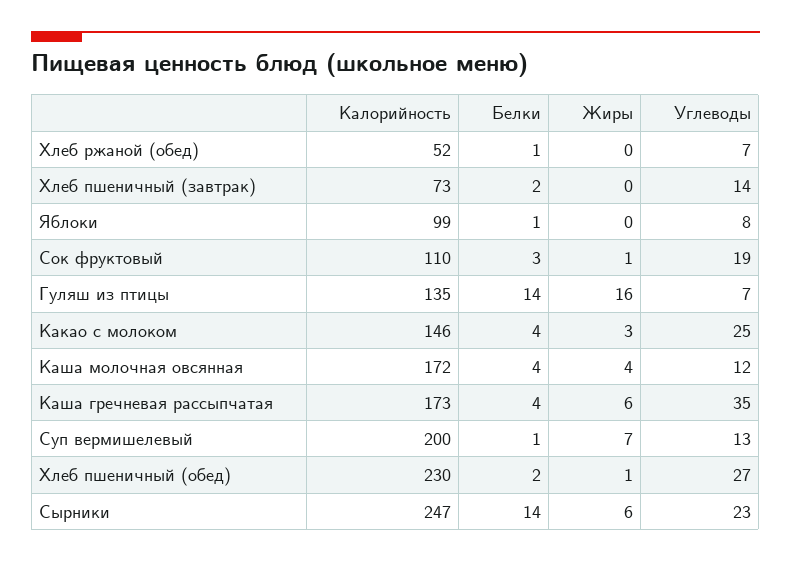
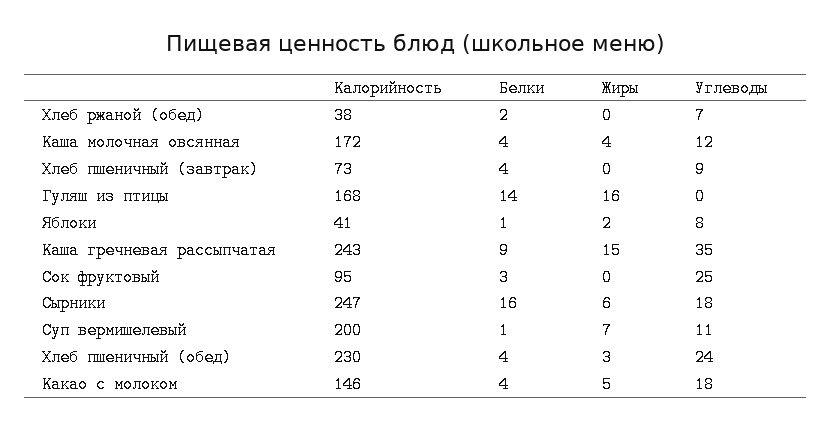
Калорийность, Хлеб ржаной (обед): 52 -> 38
Белки, Хлеб ржаной (обед): 1 -> 2
Белки, Хлеб пшеничный (завтрак): 2 -> 4
Углеводы, Хлеб пшеничный (завтрак): 14 -> 9
Калорийность, Яблоки: 99 -> 41
Жиры, Яблоки: 0 -> 2
Калорийность, Сок фруктовый: 110 -> 95
Жиры, Сок фруктовый: 1 -> 0
Углеводы, Сок фруктовый: 19 -> 25
Калорийность, Гуляш из птицы: 135 -> 168
Углеводы, Гуляш из птицы: 7 -> 0
Жиры, Какао с молоком: 3 -> 5
Углеводы, Какао с молоком: 25 -> 18
Калорийность, Каша гречневая рассыпчатая: 173 -> 243
Белки, Каша гречневая рассыпчатая: 4 -> 9
Жиры, Каша гречневая рассыпчатая: 6 -> 15
Углеводы, Суп вермишелевый: 13 -> 11
Белки, Хлеб пшеничный (обед): 2 -> 4
Жиры, Хлеб пшеничный (обед): 1 -> 3
Углеводы, Хлеб пшеничный (обед): 27 -> 24
Белки, Сырники: 14 -> 16
Углеводы, Сырники: 23 -> 18

